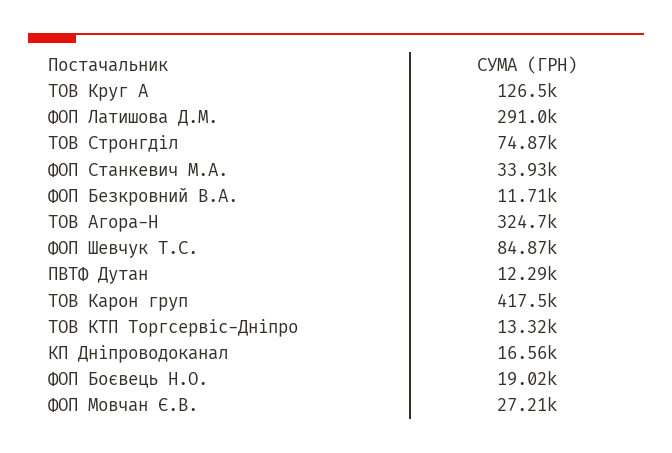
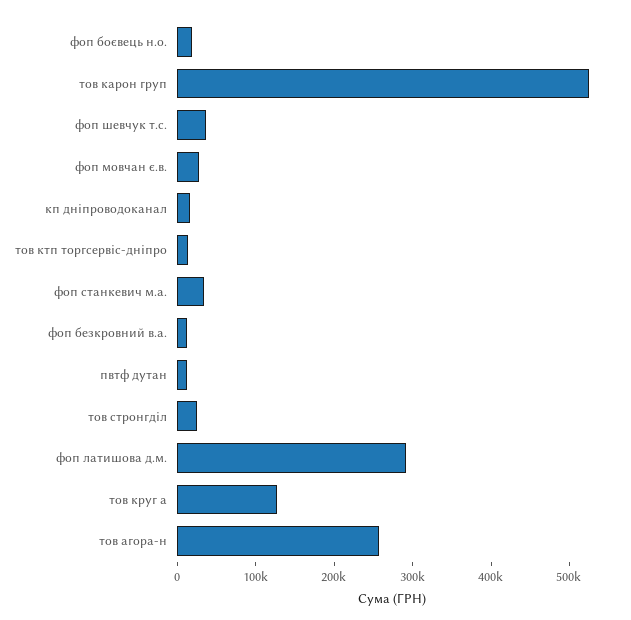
ТОВ Стронгділ: 74870 -> 20000
ТОВ Агора-Н: 324700 -> 260000
ФОП Шевчук Т.С.: 84870 -> 40000
ТОВ Карон груп: 417500 -> 520000

